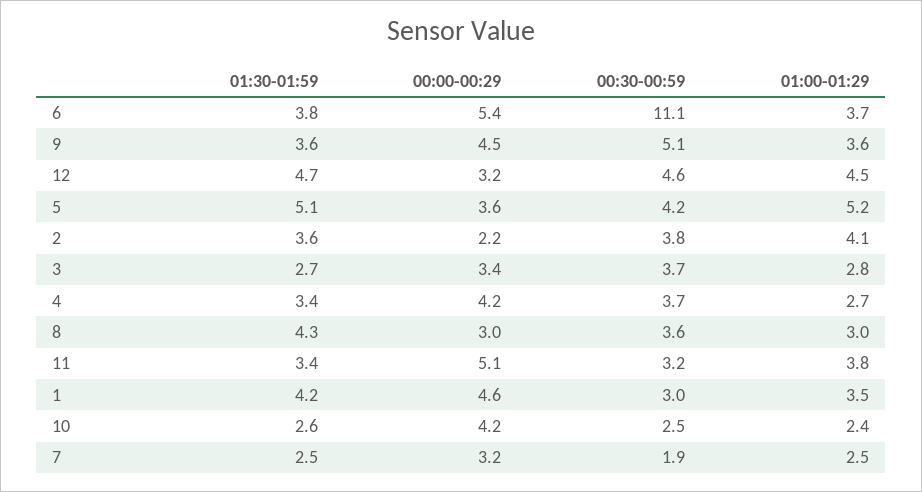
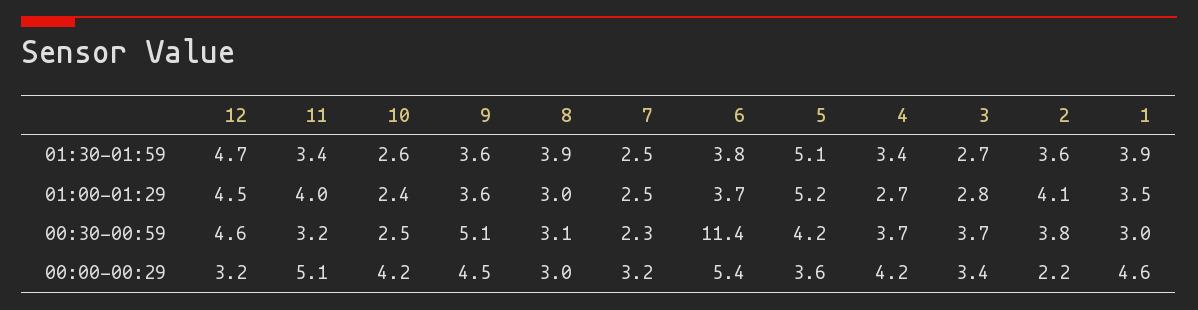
00:30-00:59, 6: 11.1 -> 11.4
01:30-01:59, 8: 4.3 -> 3.9
00:30-00:59, 8: 3.6 -> 3.1
01:00-01:29, 11: 3.8 -> 4
01:30-01:59, 1: 4.2 -> 3.9
00:30-00:59, 7: 1.9 -> 2.3

